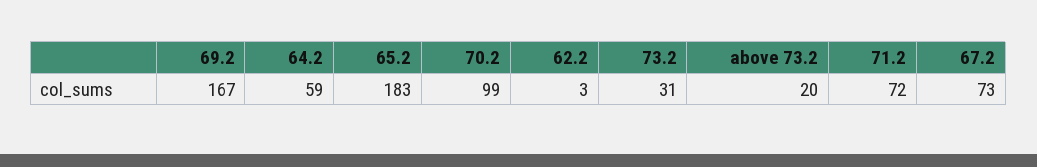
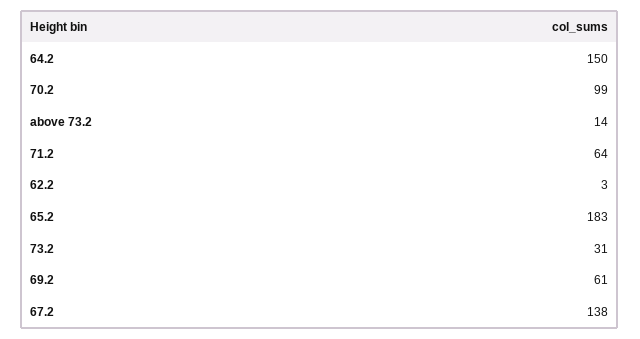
69.2: 167 -> 61
64.2: 59 -> 150
above 73.2: 20 -> 14
71.2: 72 -> 64
67.2: 73 -> 138

